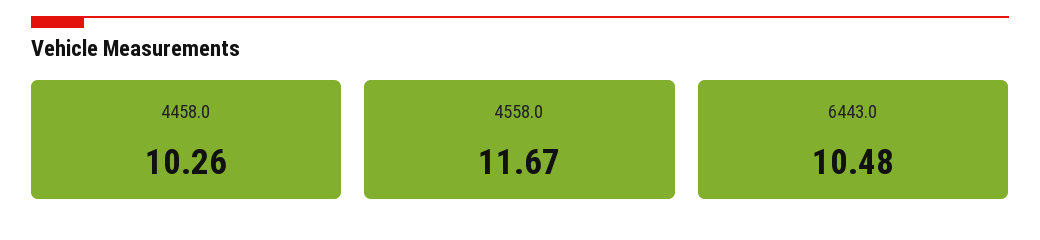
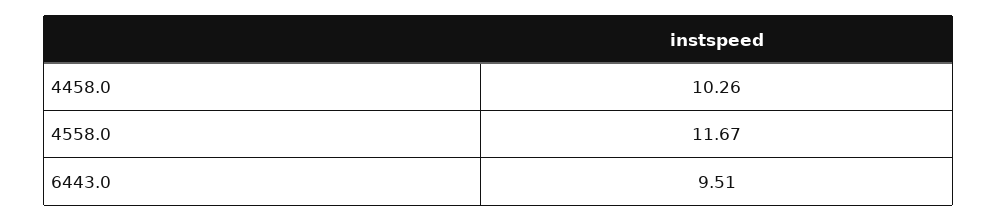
6443.0: 10.48 -> 9.51

